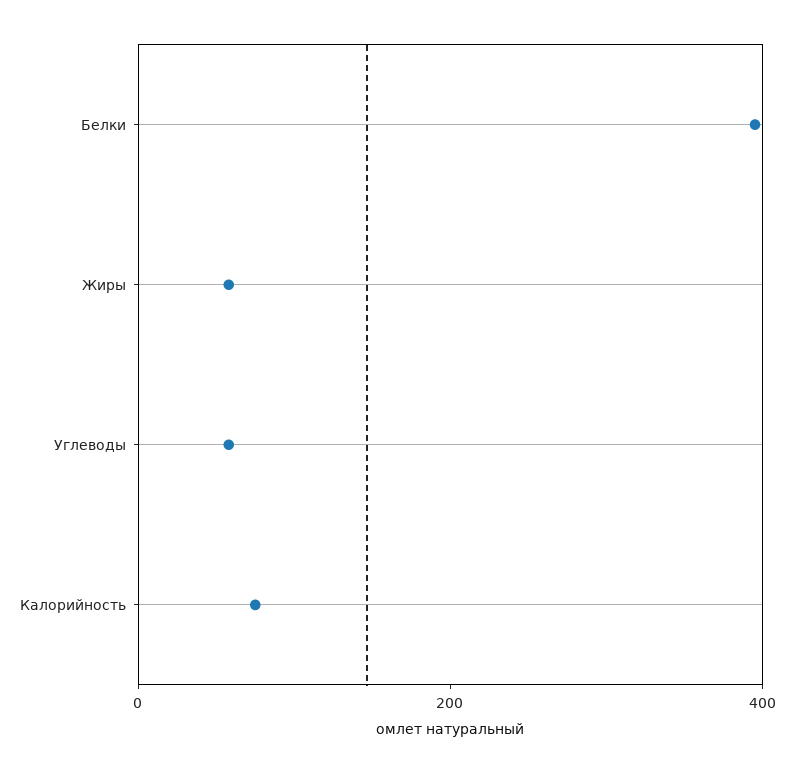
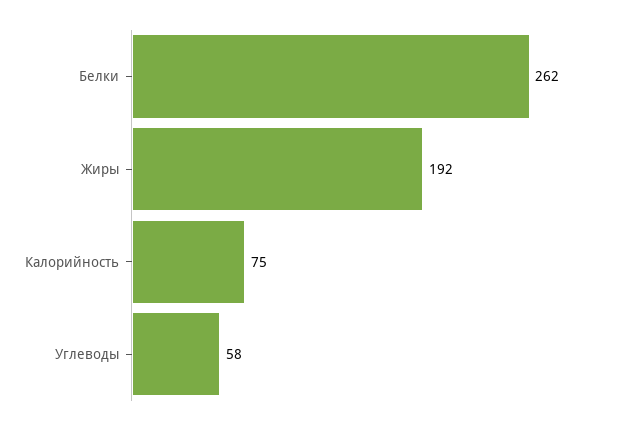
Белки: 400 -> 262
Жиры: 50 -> 192

